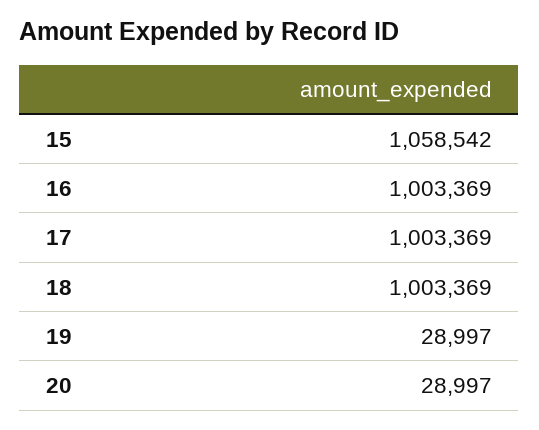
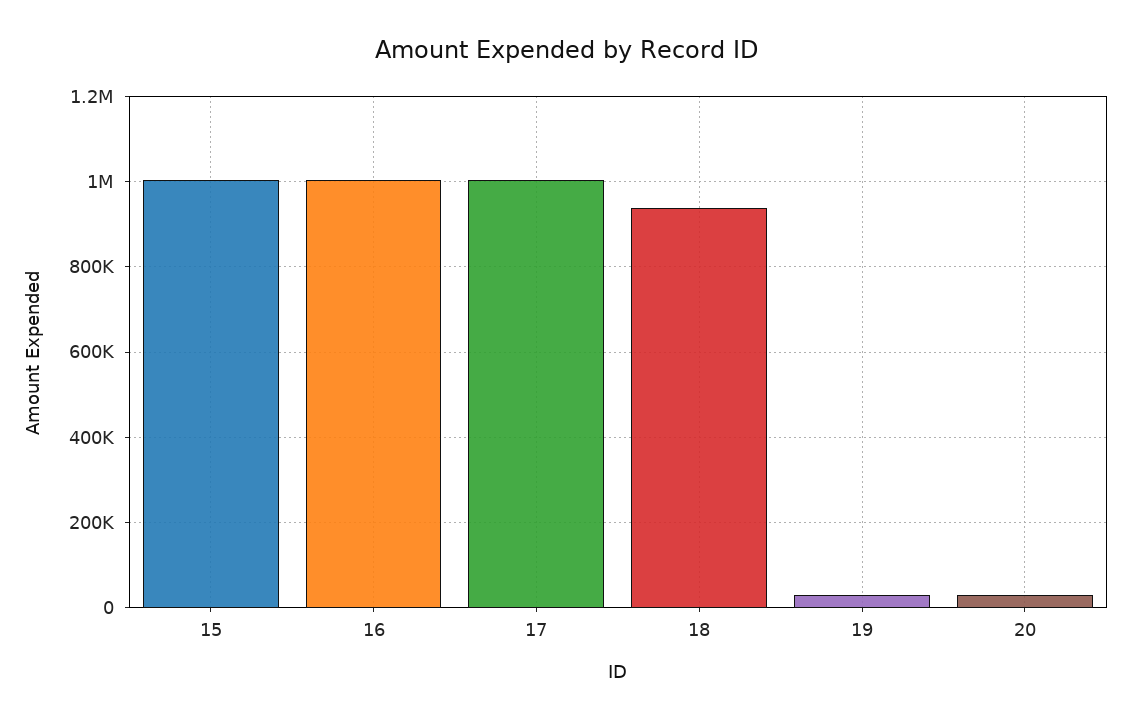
15: 1058542 -> 1000000
18: 1003369 -> 940000

